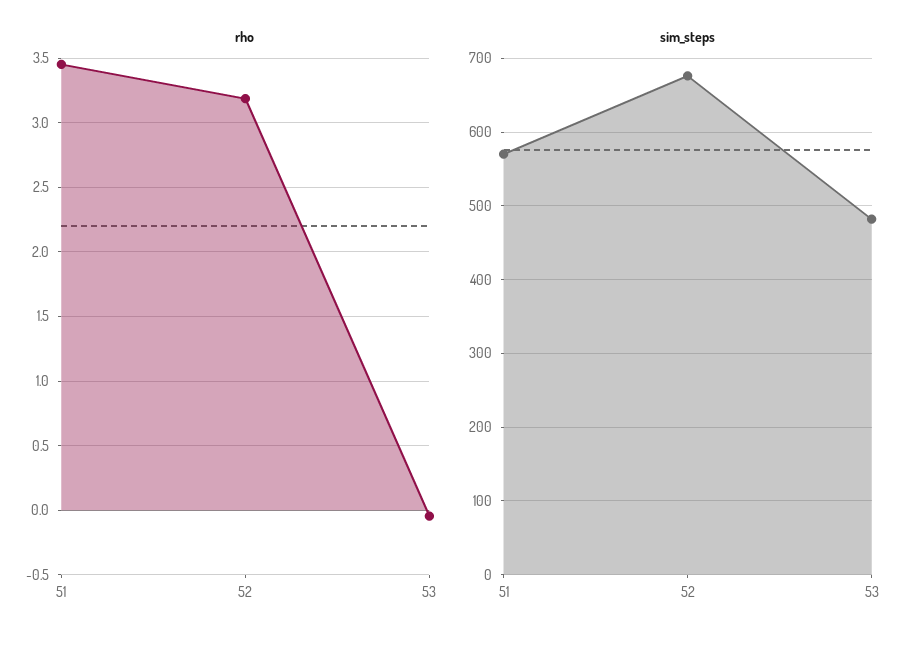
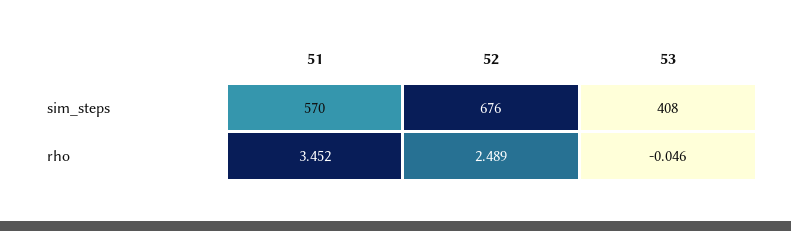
rho, 52: 3.2 -> 2.489
sim_steps, 53: 480 -> 408

